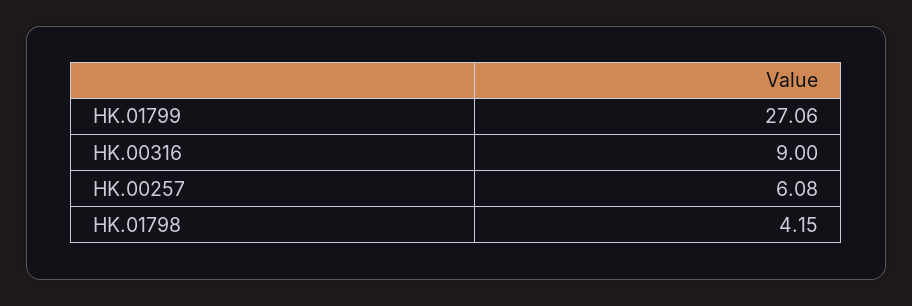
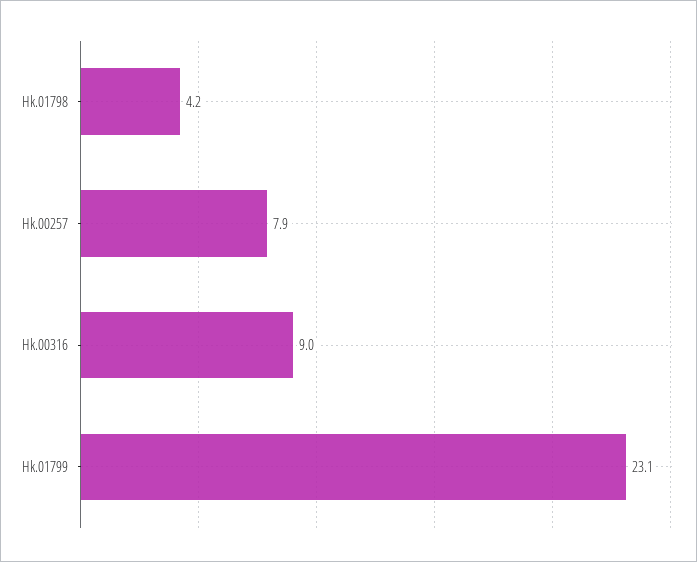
HK.01799: 27.06 -> 23.1
HK.00257: 6.08 -> 7.9

